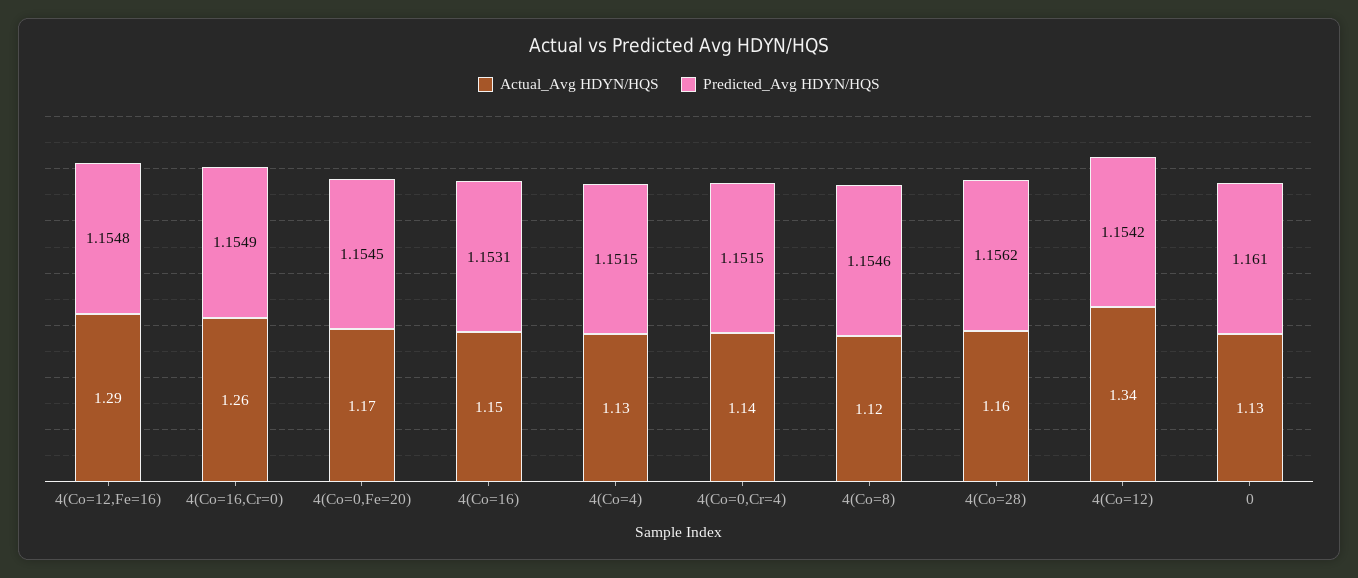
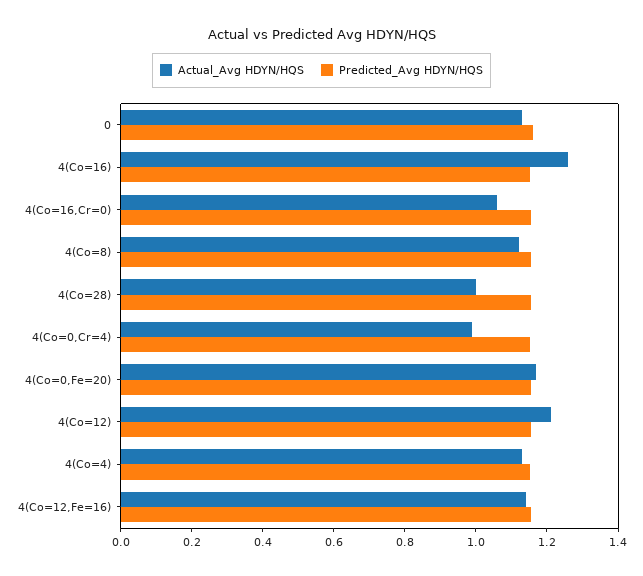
Actual_Avg HDYN/HQS, 4(Co=12,Fe=16): 1.29 -> 1.15
Actual_Avg HDYN/HQS, 4(Co=16,Cr=0): 1.26 -> 1.05
Actual_Avg HDYN/HQS, 4(Co=16): 1.15 -> 1.25
Actual_Avg HDYN/HQS, 4(Co=0,Cr=4): 1.14 -> 1
Actual_Avg HDYN/HQS, 4(Co=28): 1.16 -> 1
Actual_Avg HDYN/HQS, 4(Co=12): 1.34 -> 1.2

